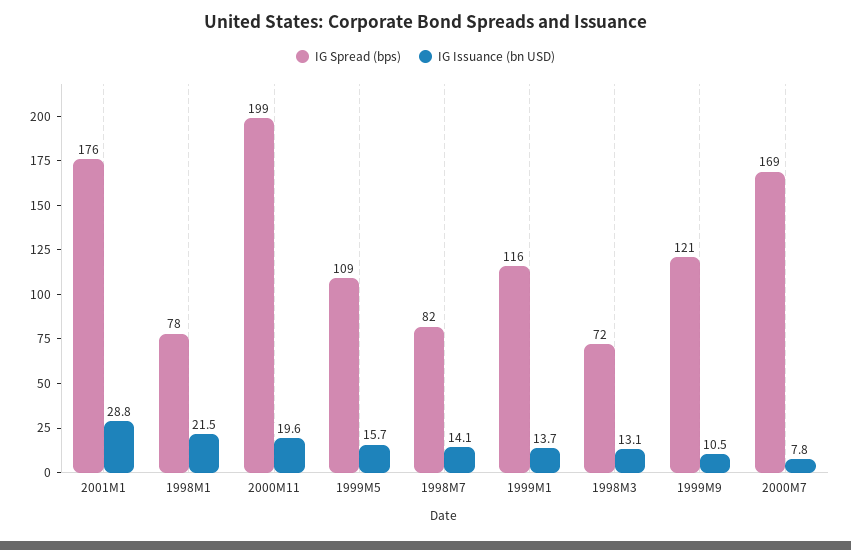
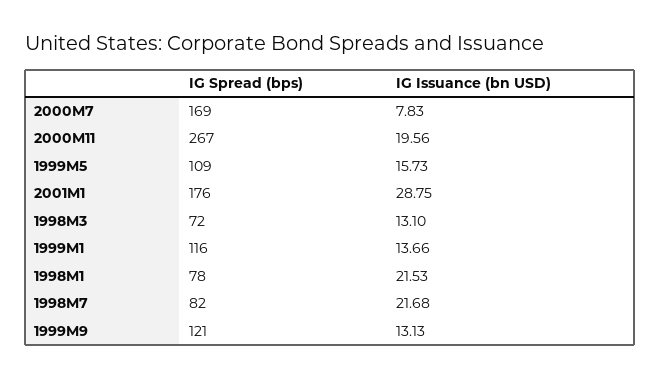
IG Spread (bps), 2000M11: 199 -> 267
IG Issuance (bn USD), 1998M7: 14.1 -> 21.68
IG Issuance (bn USD), 1999M9: 10.5 -> 13.13

